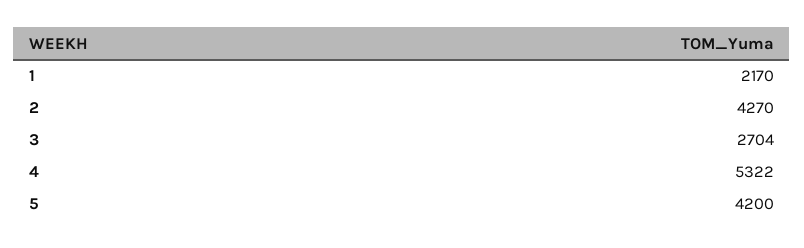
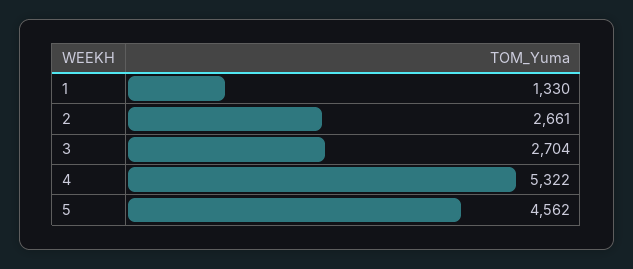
1: 2170 -> 1330
2: 4270 -> 2661
5: 4200 -> 4562

